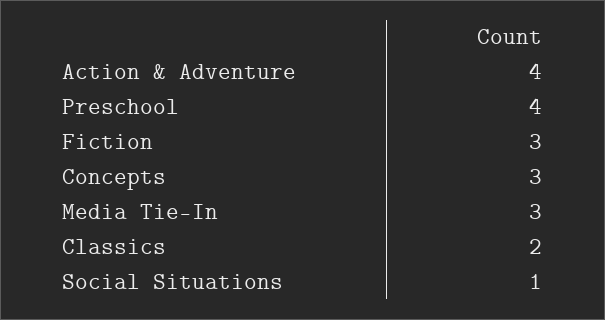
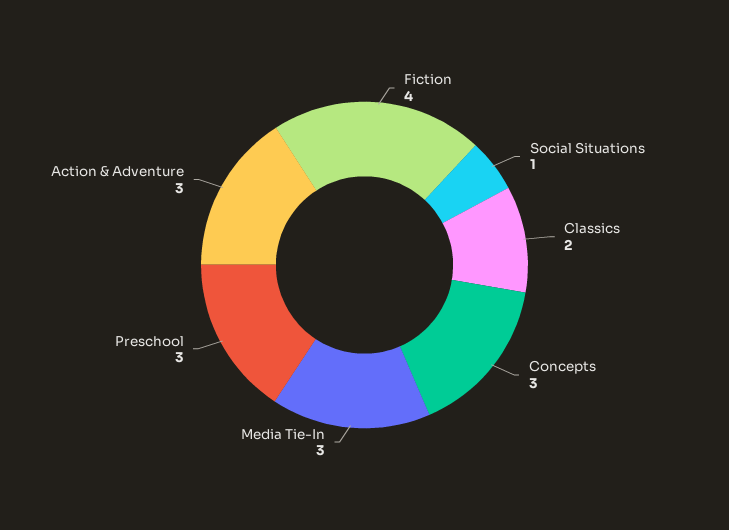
Action & Adventure: 4 -> 3
Preschool: 4 -> 3
Fiction: 3 -> 4

